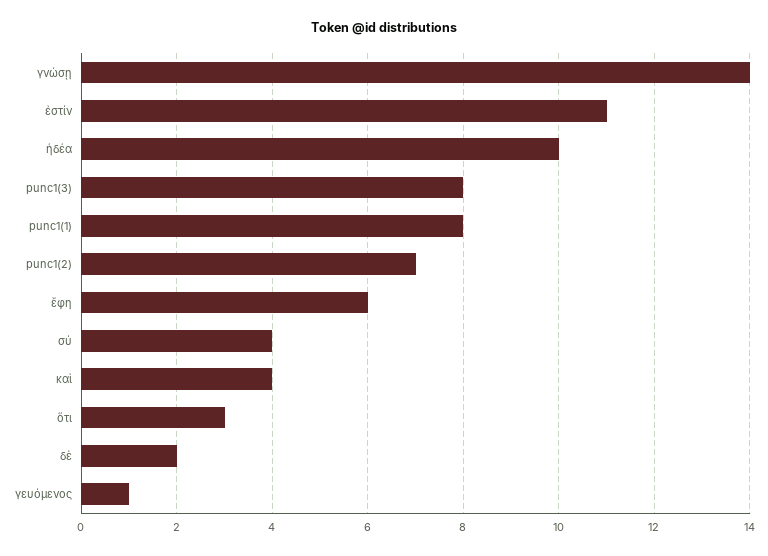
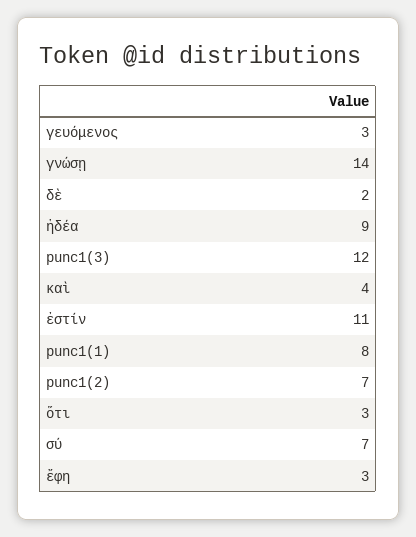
ἡδέα: 10 -> 9
punc1(3): 8 -> 12
ἔφη: 6 -> 3
σύ: 4 -> 7
γευόμενος: 1 -> 3

